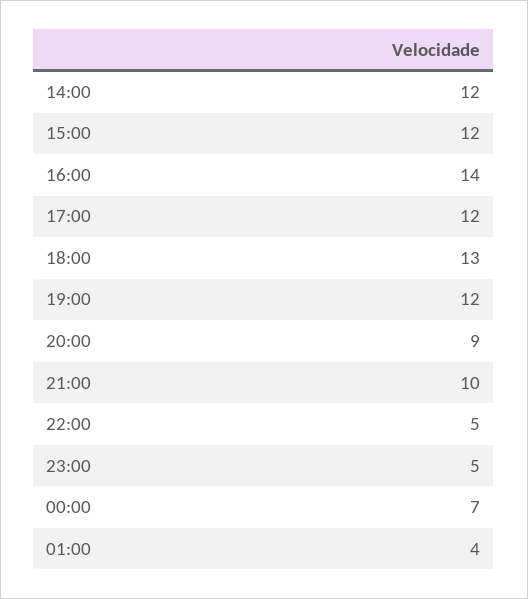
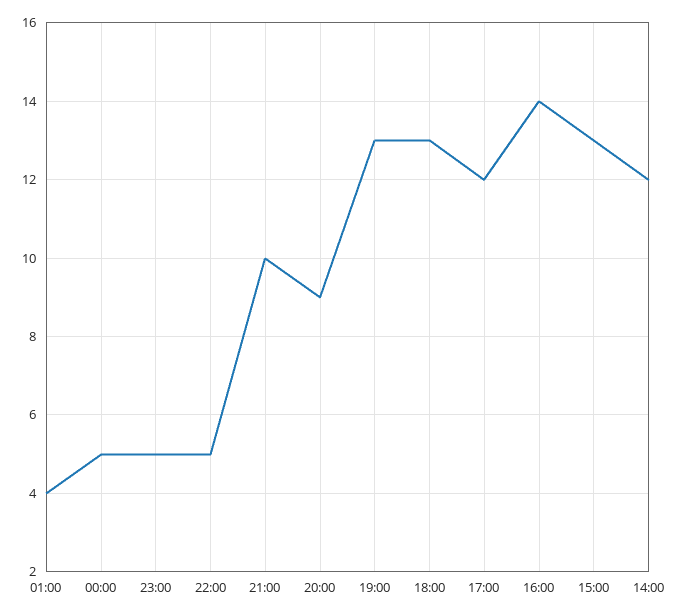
15:00: 12 -> 13
19:00: 12 -> 13
00:00: 7 -> 5

